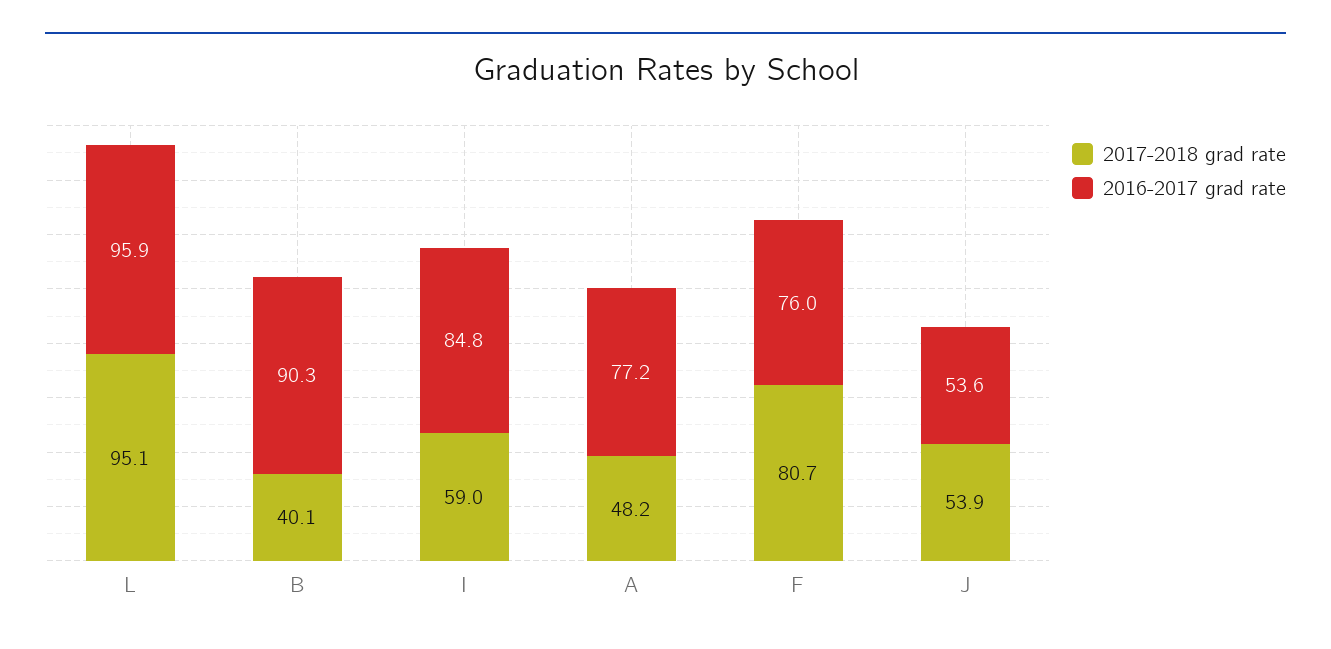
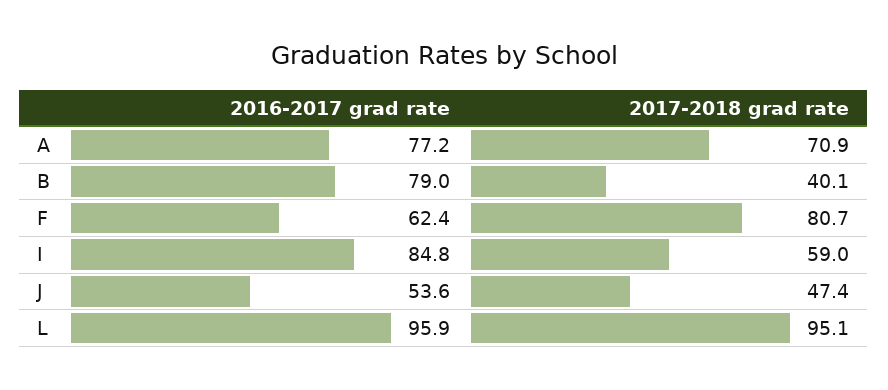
2016-2017 grad rate, B: 90.3 -> 79
2017-2018 grad rate, A: 48.2 -> 70.9
2016-2017 grad rate, F: 76 -> 62.4
2017-2018 grad rate, J: 53.9 -> 47.4

